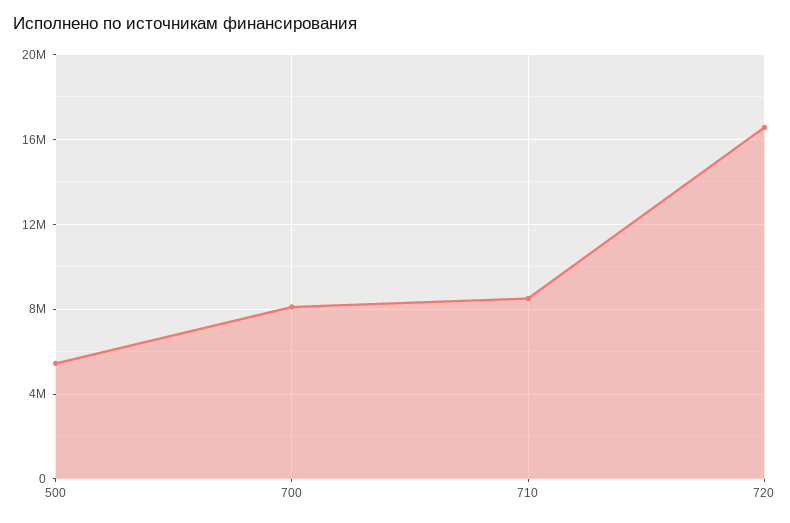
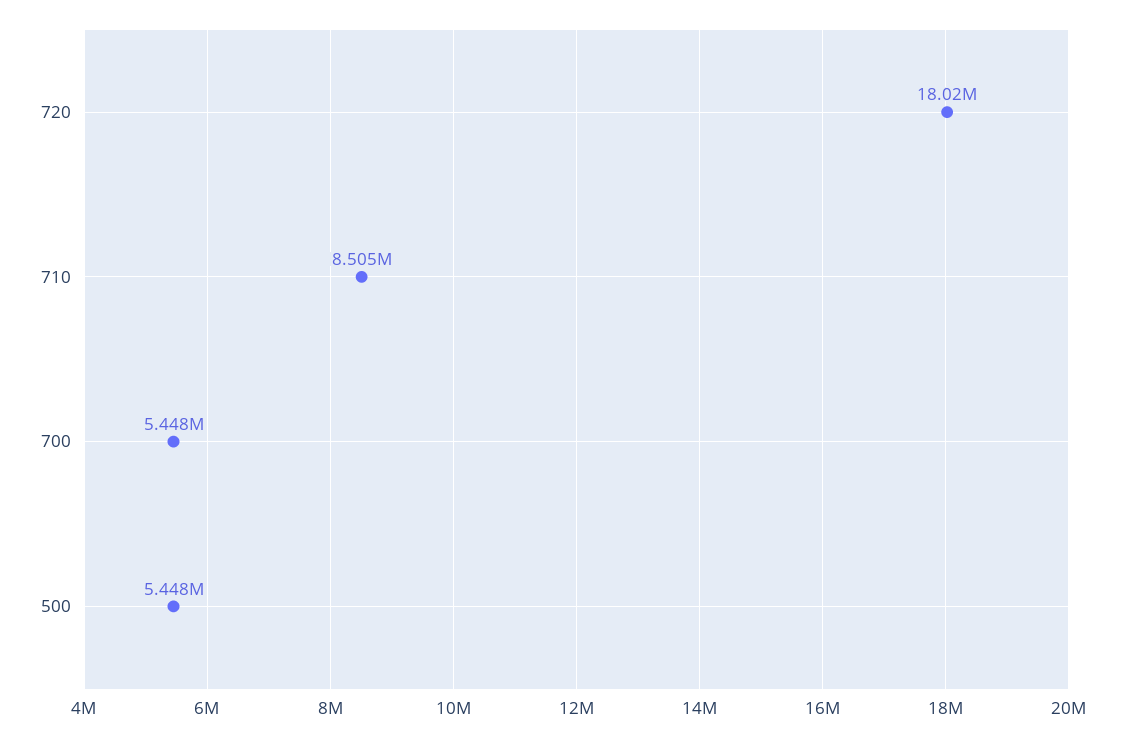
700: 8000000 -> 5448000
720: 16500000 -> 18020000

